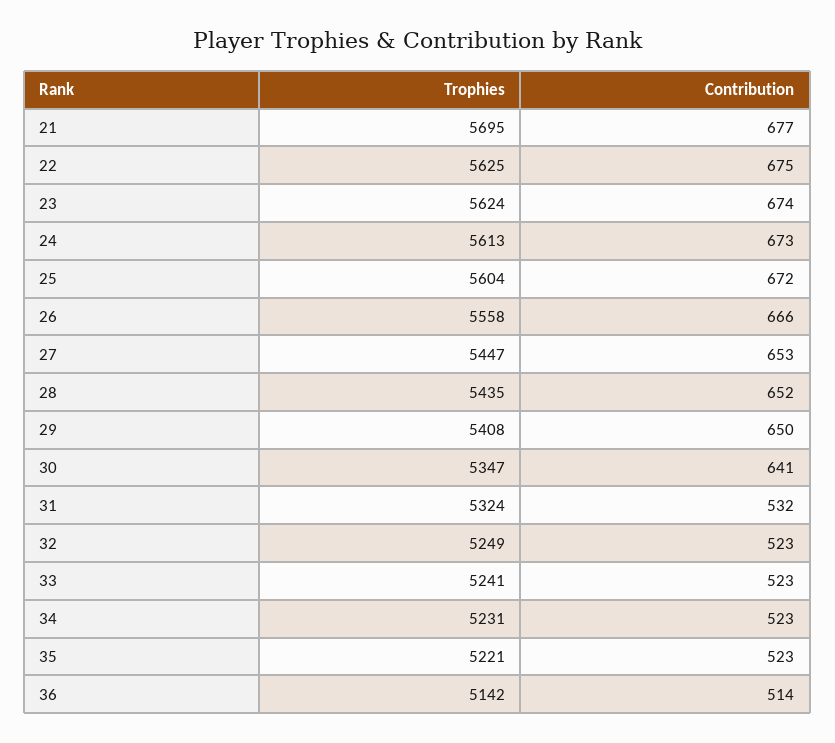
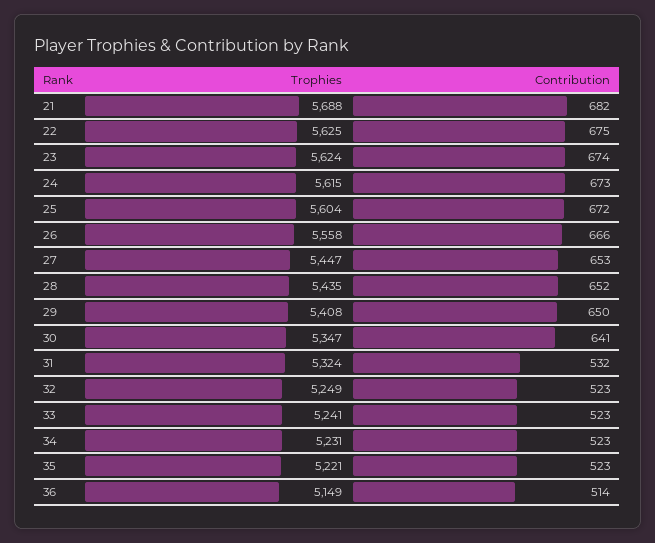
Trophies, 21: 5695 -> 5688
Contribution, 21: 677 -> 682
Trophies, 24: 5613 -> 5615
Trophies, 36: 5142 -> 5149

